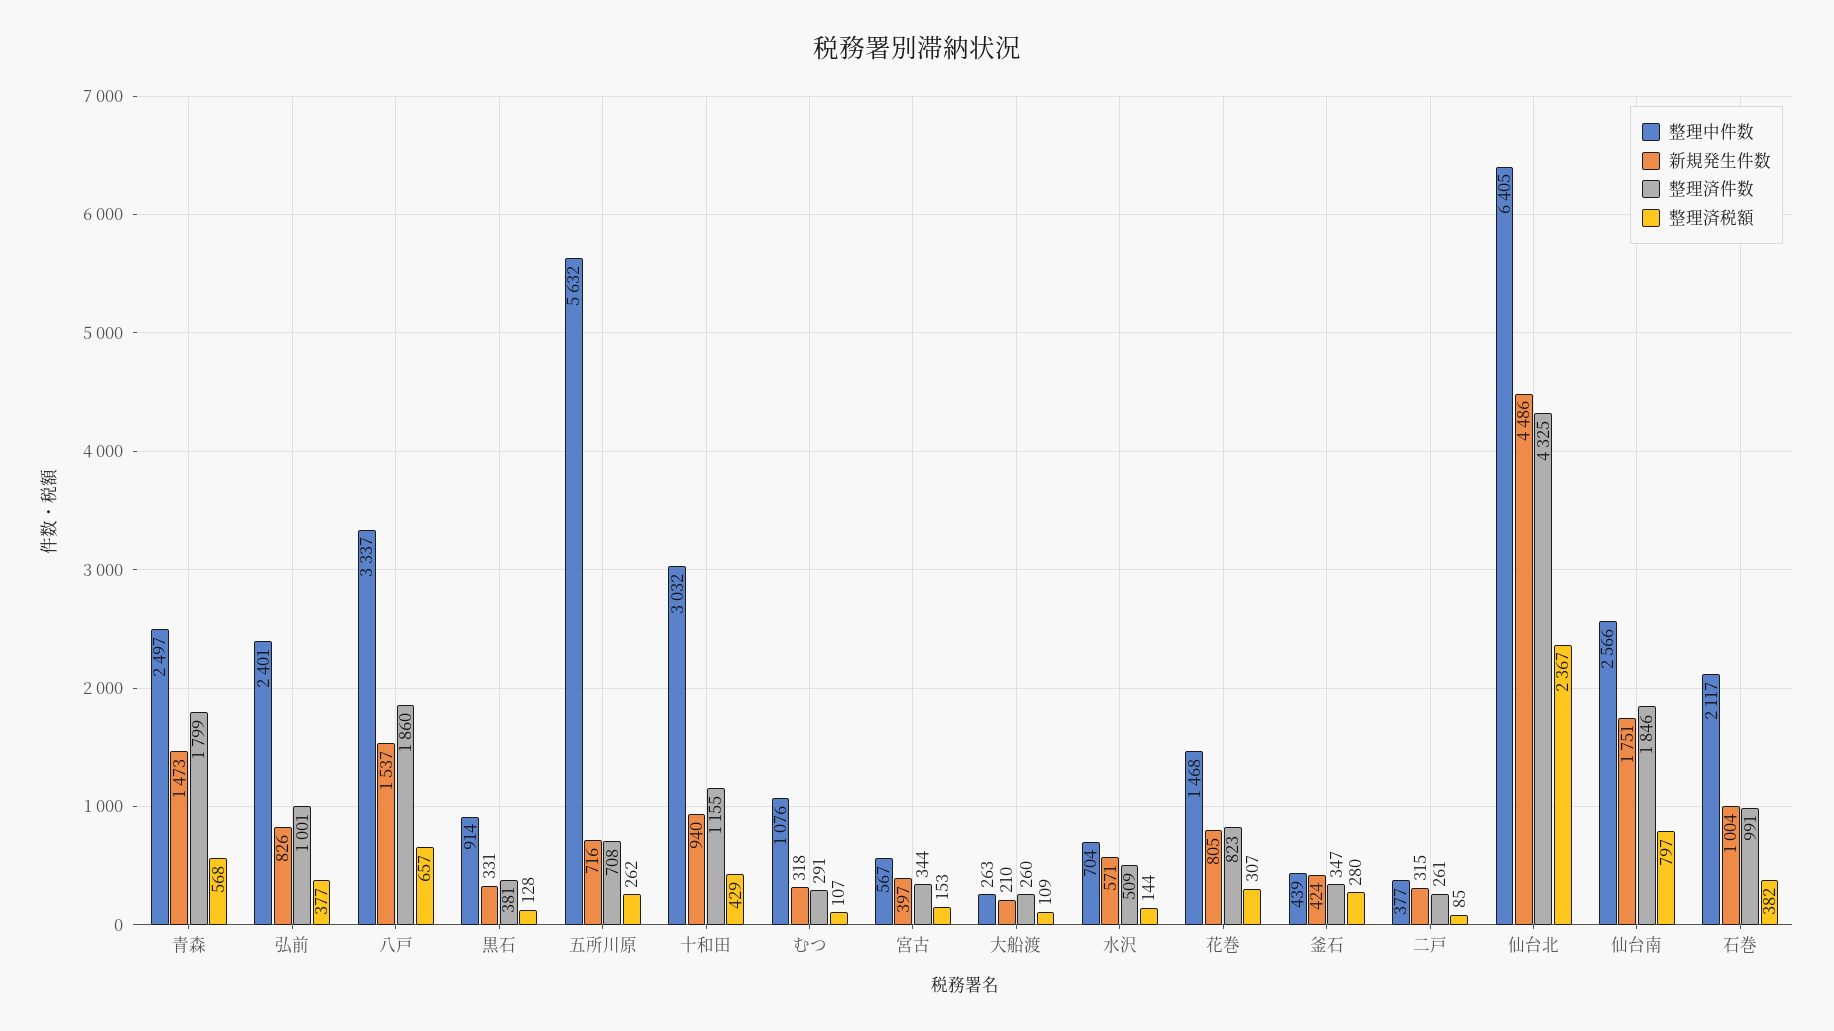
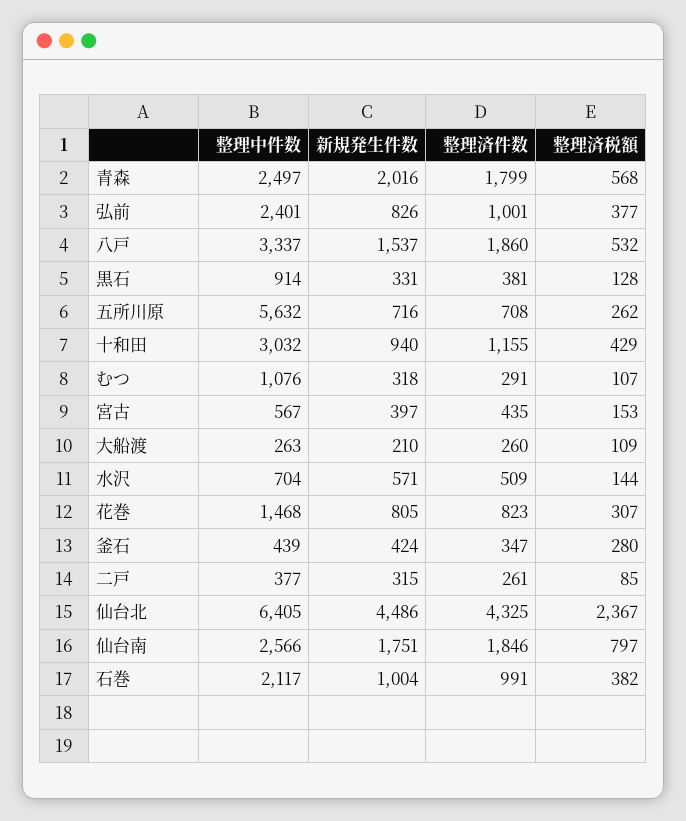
新規発生件数, 青森: 1473 -> 2016
整理済税額, 八戸: 657 -> 532
整理済件数, 宮古: 344 -> 435

